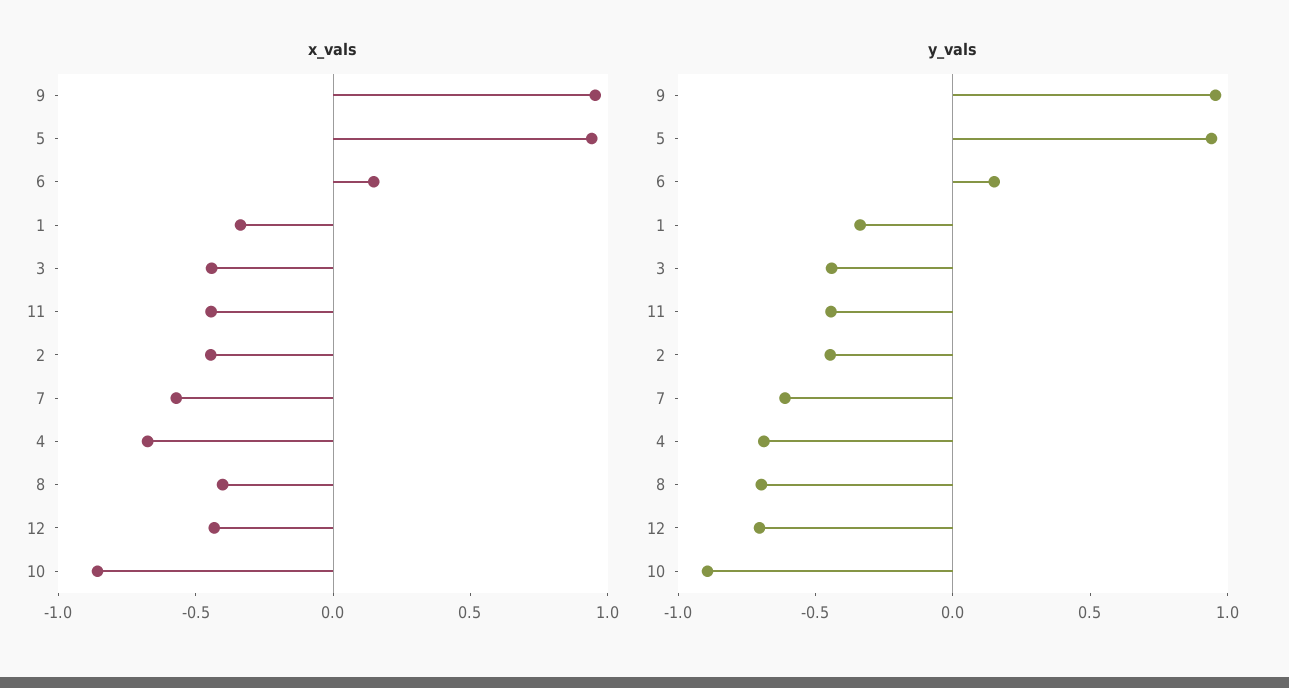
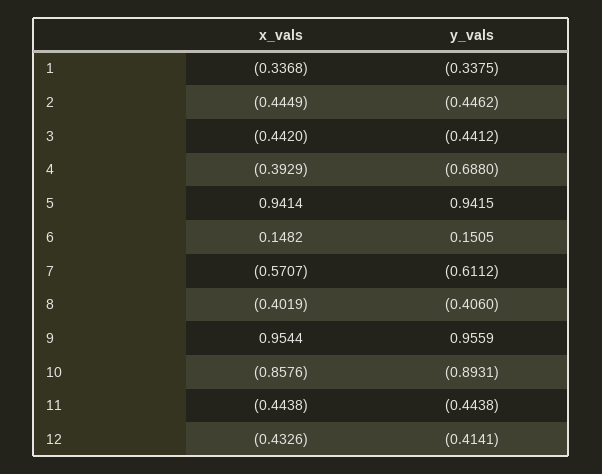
x_vals, 4: -0.7 -> -0.3929
y_vals, 8: -0.7 -> -0.406
y_vals, 12: -0.7 -> -0.4141

